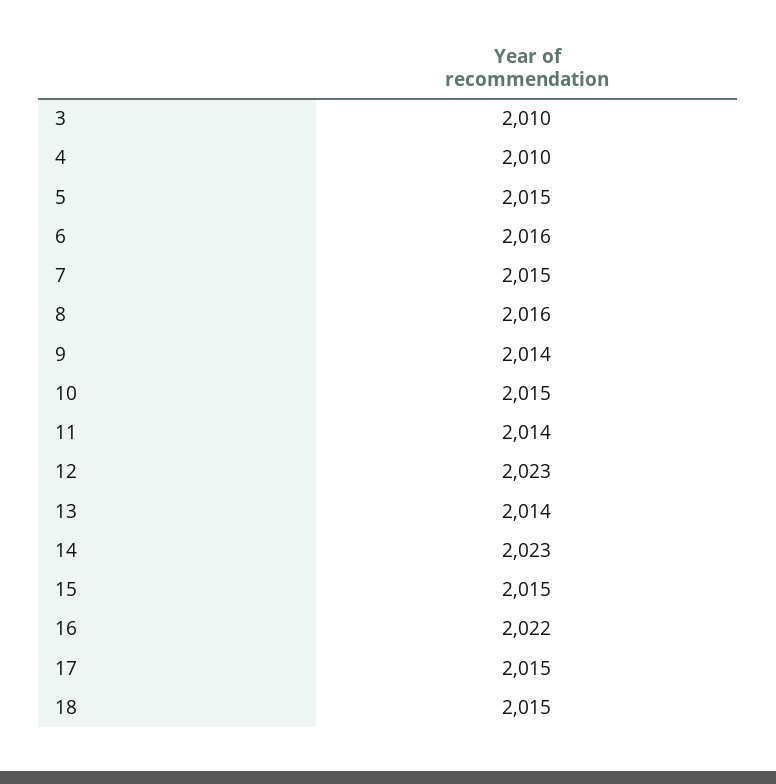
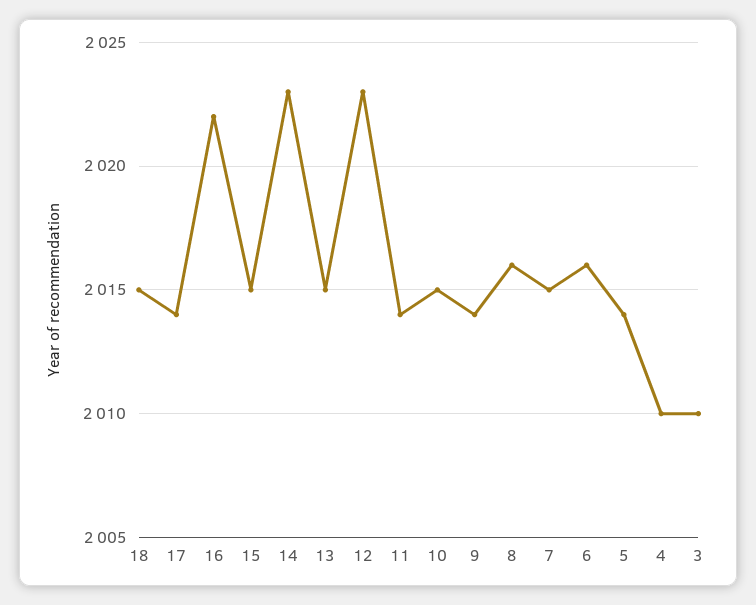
5: 2015 -> 2014
13: 2014 -> 2015
17: 2015 -> 2014

